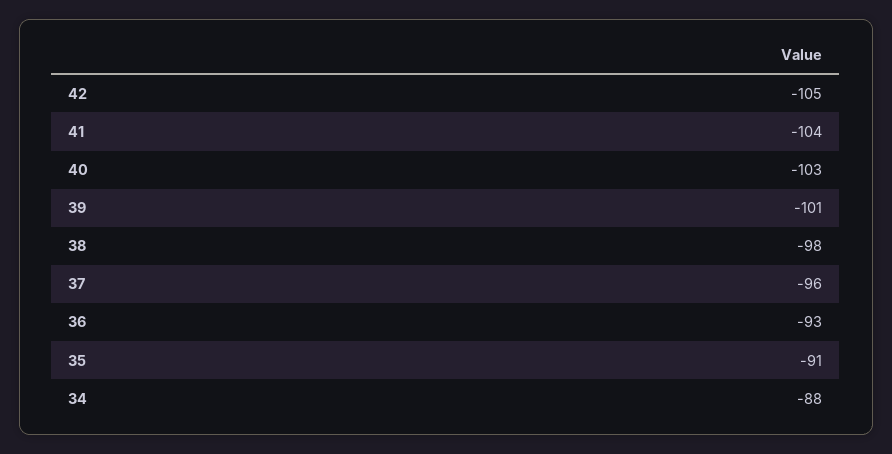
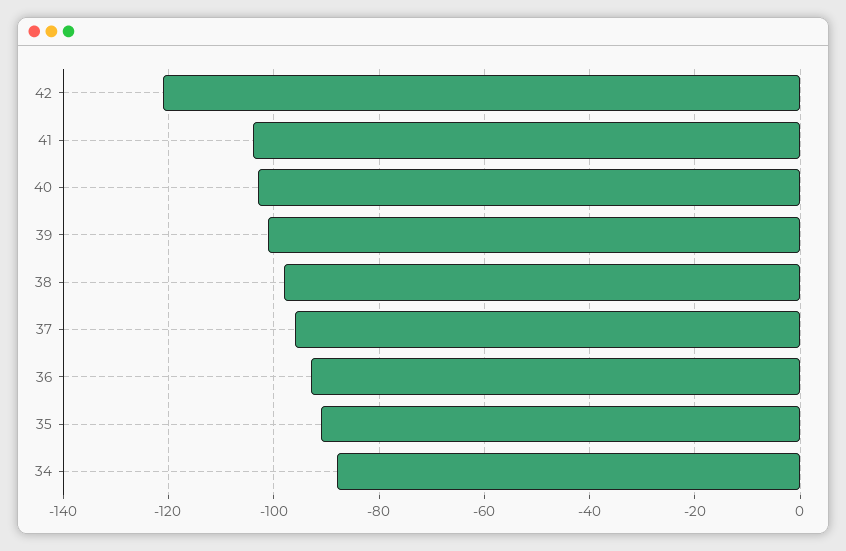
42: -105 -> -120

